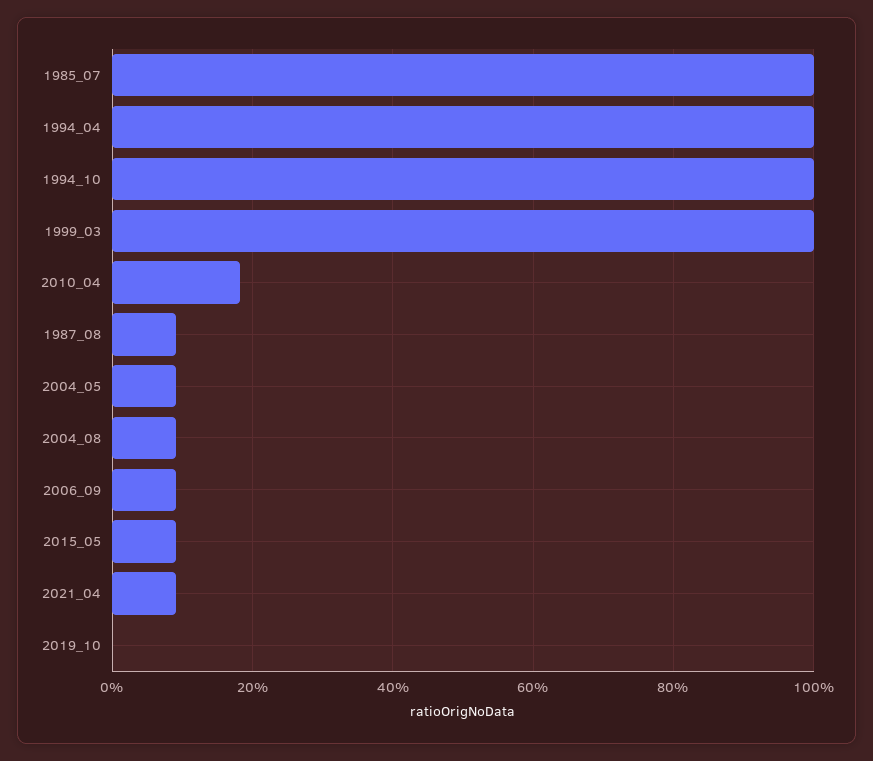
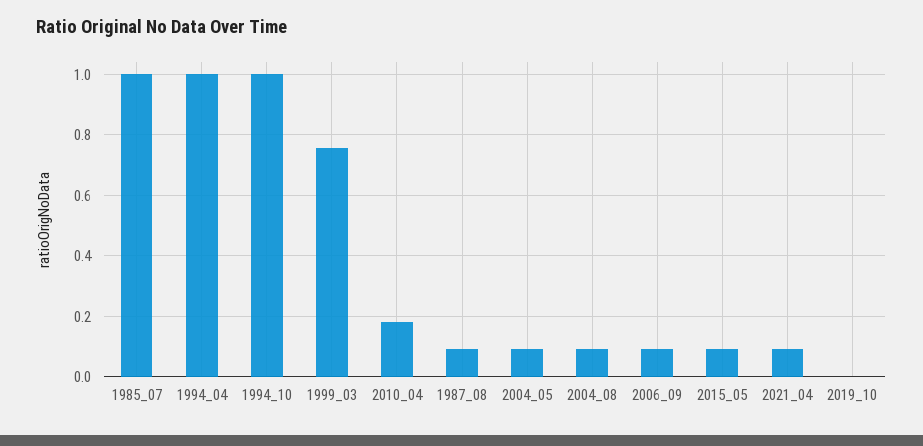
1999_03: 1 -> 0.76

